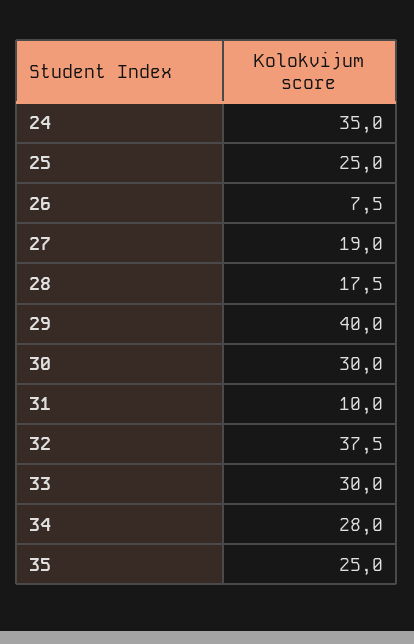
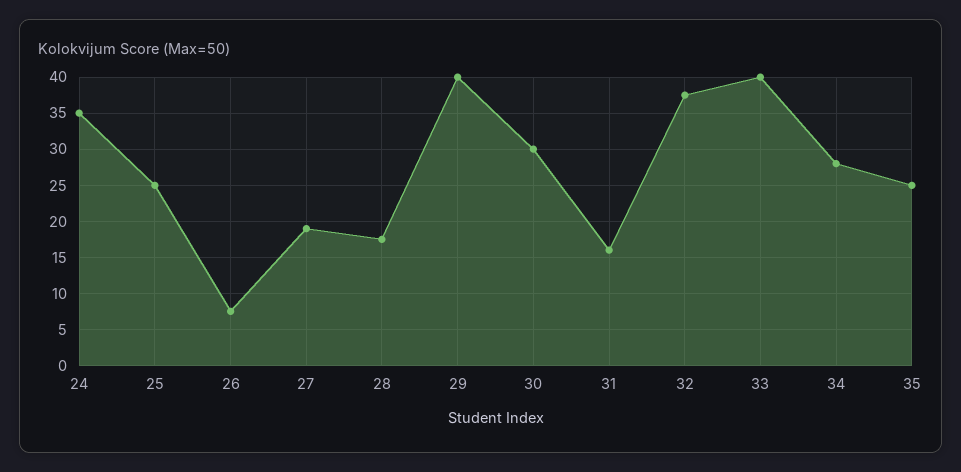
31: 10 -> 16
33: 30 -> 40

